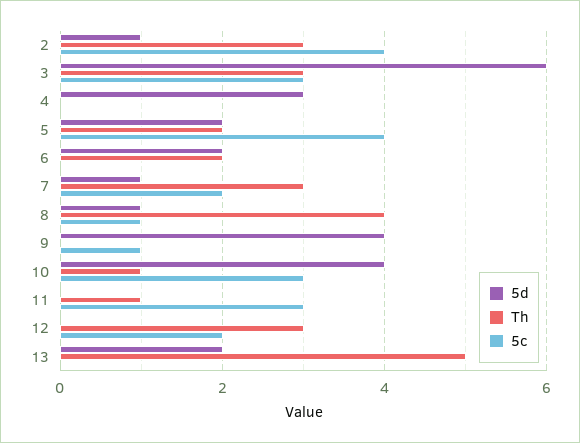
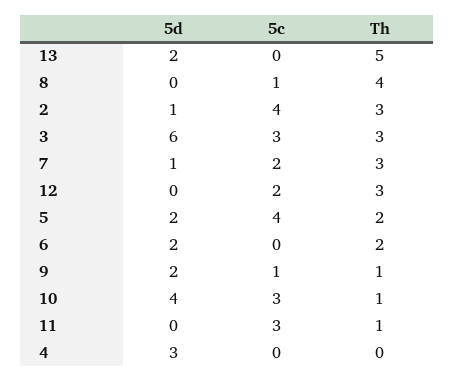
5d, 8: 1 -> 0
5d, 9: 4 -> 2
Th, 9: 0 -> 1

